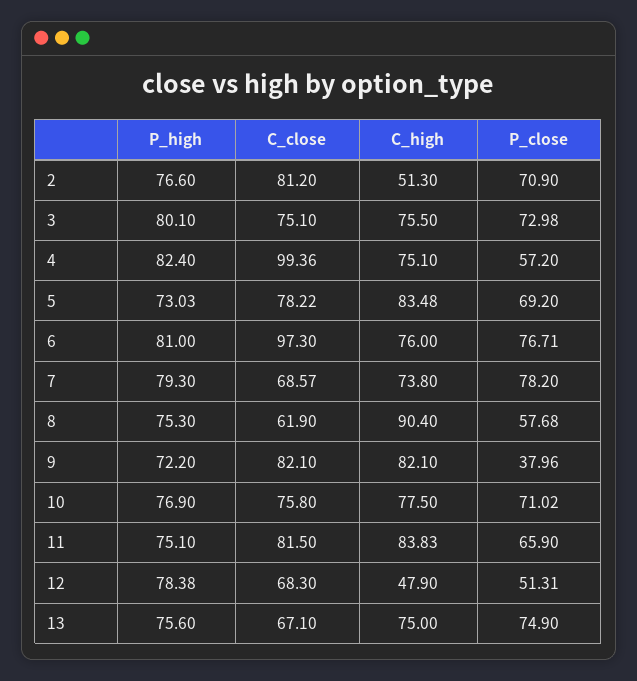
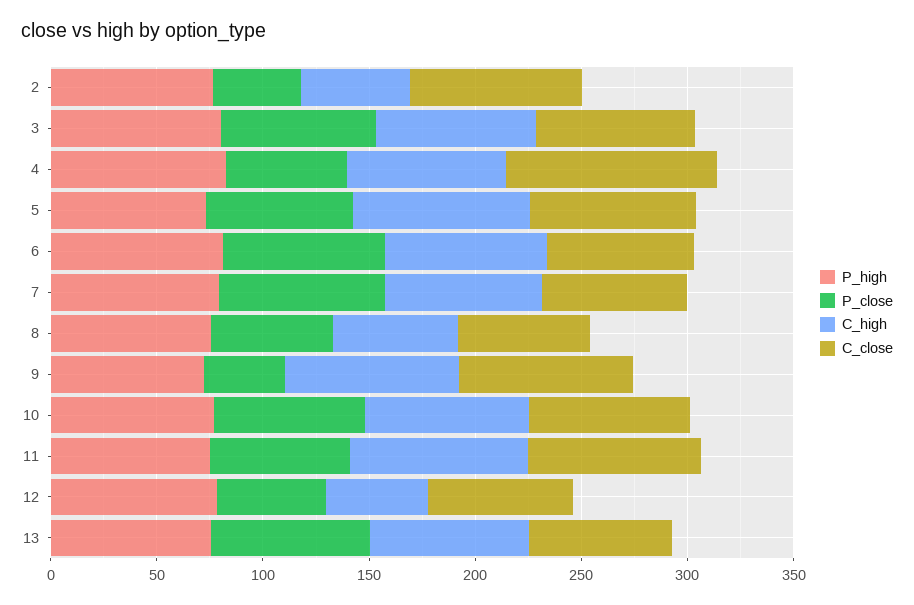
P_close, 2: 70.9 -> 40
C_close, 6: 97.3 -> 70
C_high, 8: 90.4 -> 60

